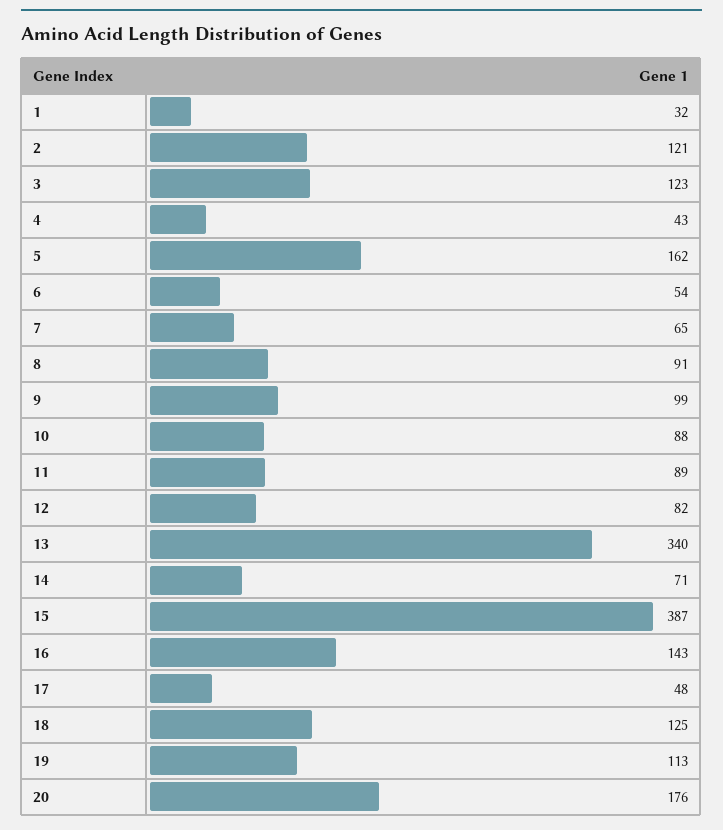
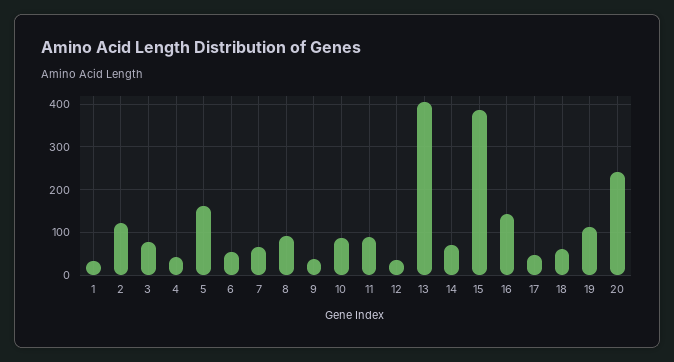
3: 123 -> 80
9: 99 -> 40
12: 82 -> 40
13: 340 -> 400
18: 125 -> 60
20: 176 -> 240

